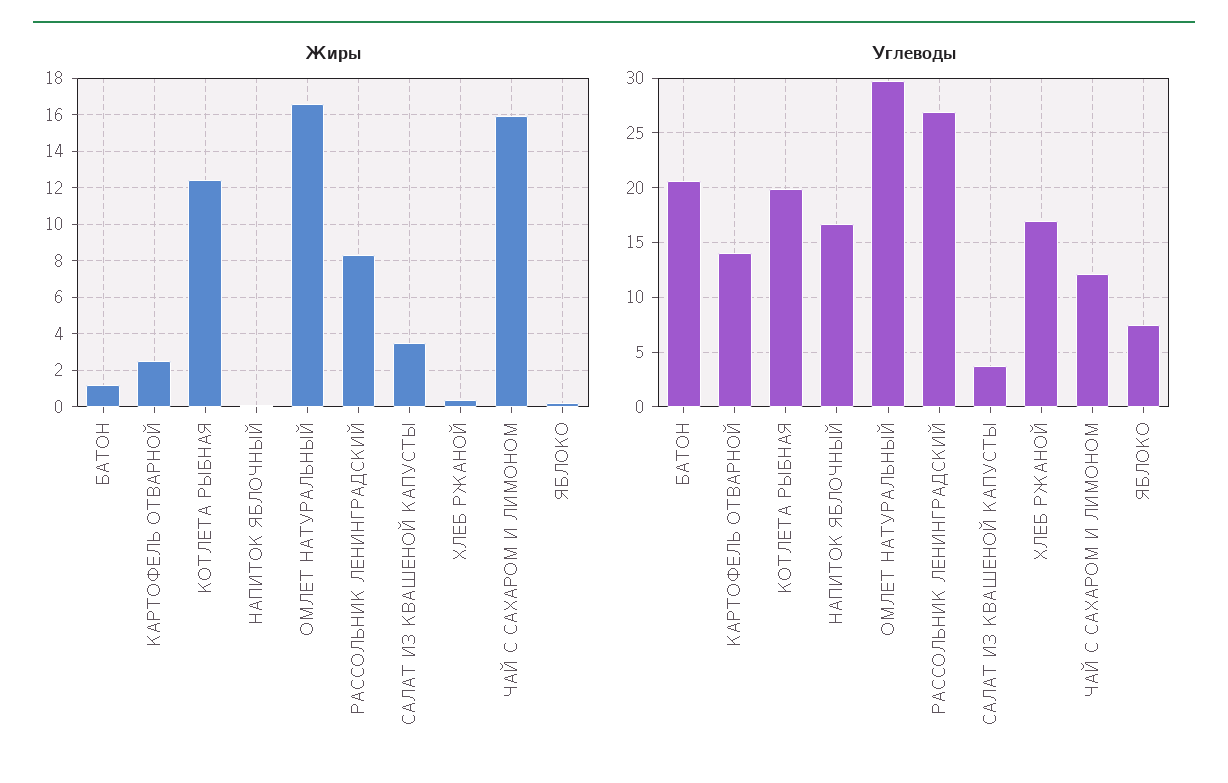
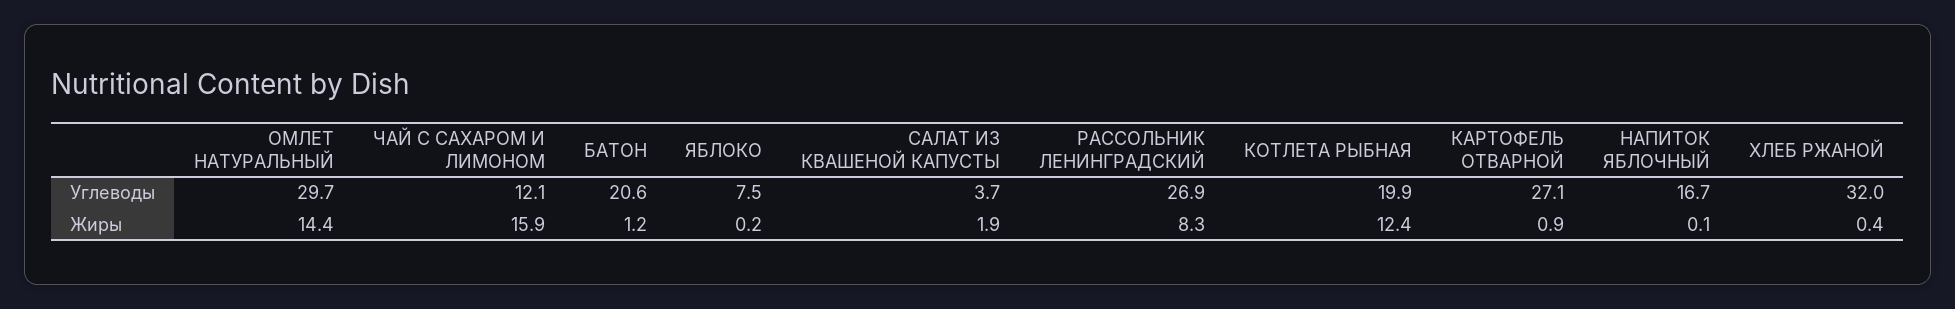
Жиры, КАРТОФЕЛЬ ОТВАРНОЙ: 2.5 -> 0.9
Жиры, ОМЛЕТ НАТУРАЛЬНЫЙ: 16.5 -> 14.4
Жиры, САЛАТ ИЗ КВАШЕНОЙ КАПУСТЫ: 3.5 -> 1.9
Углеводы, КАРТОФЕЛЬ ОТВАРНОЙ: 14 -> 27.1
Углеводы, ХЛЕБ РЖАНОЙ: 17 -> 32

